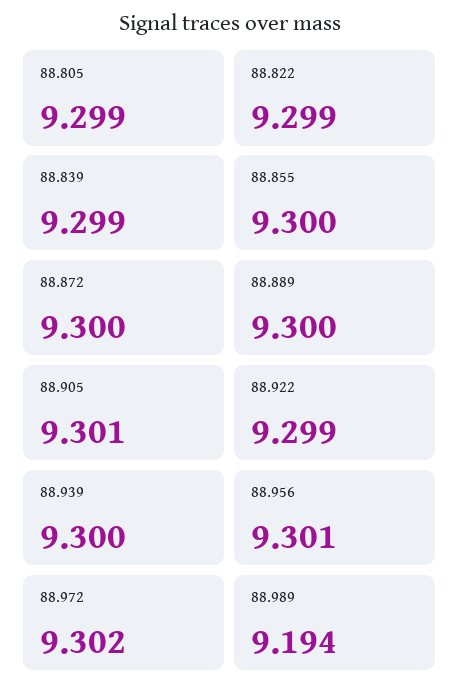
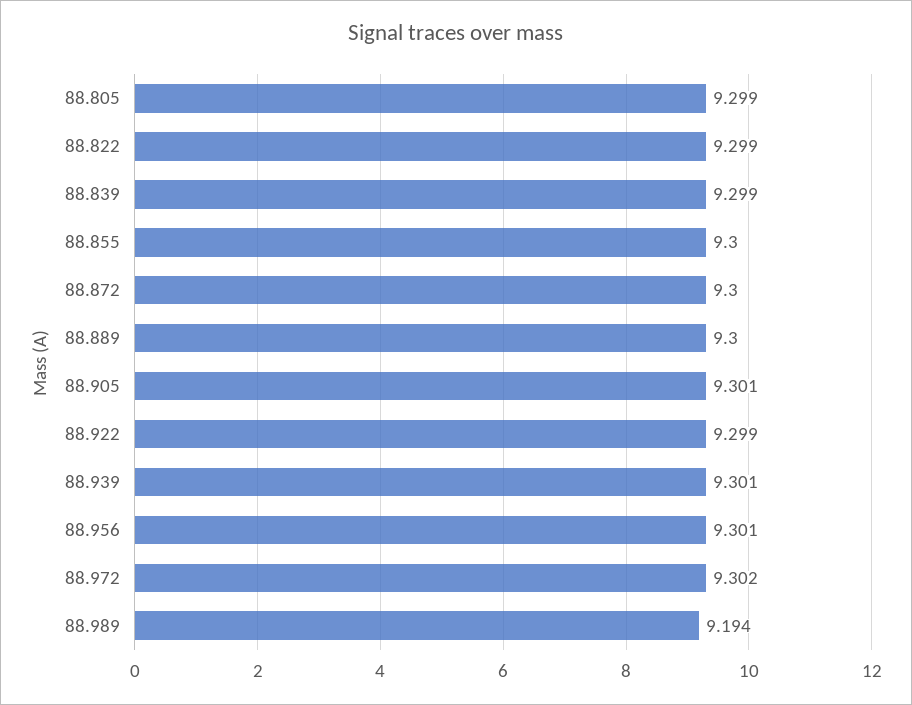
88.939: 9.3 -> 9.301

